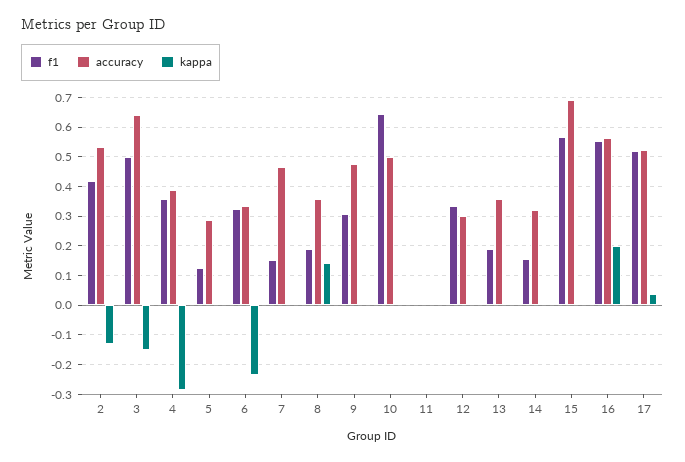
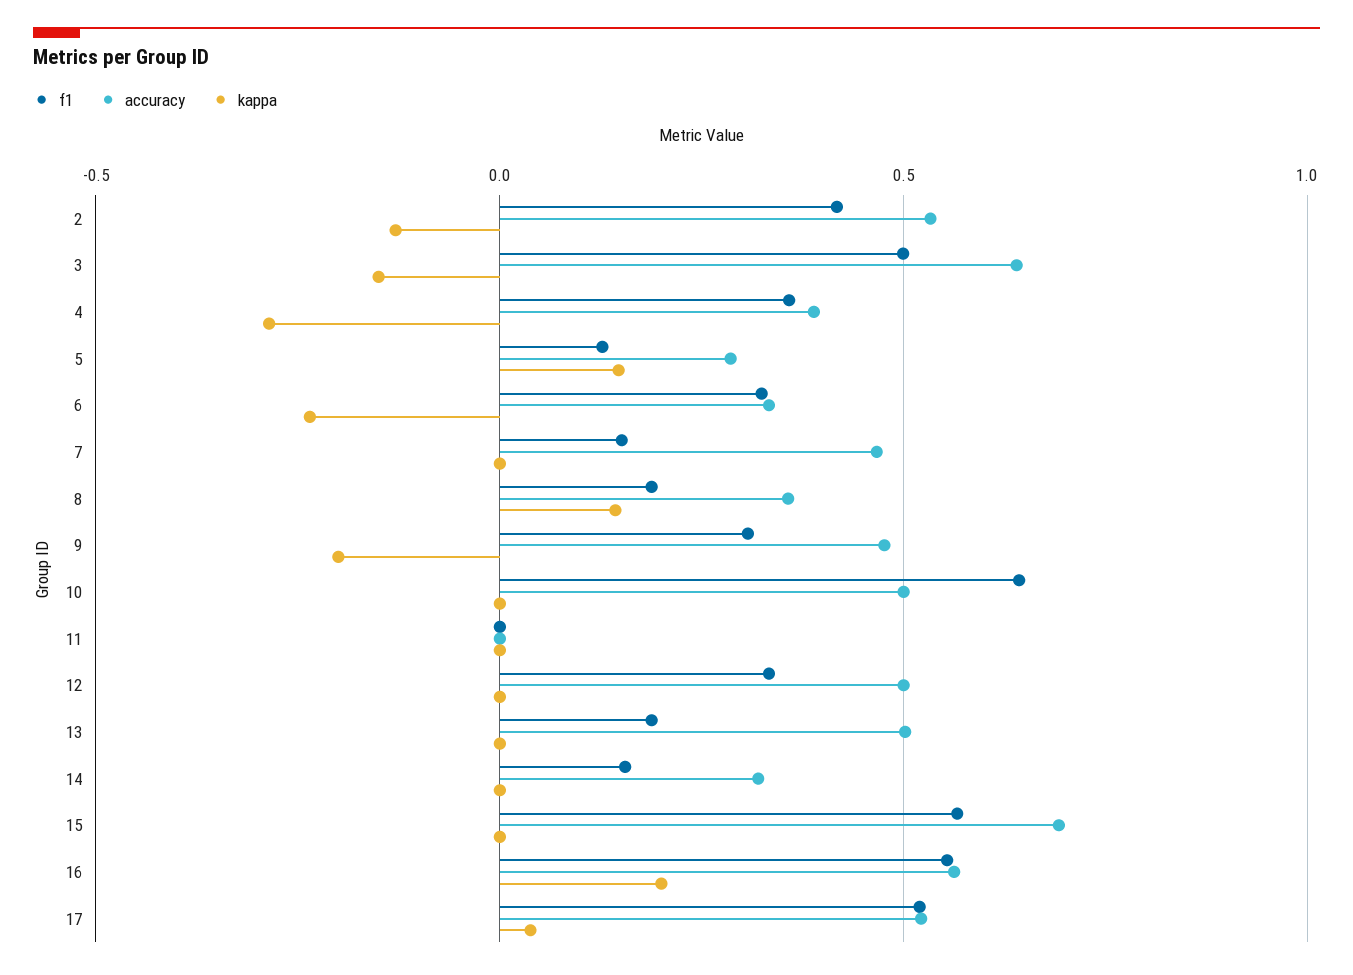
kappa, 5: 0 -> 0.15
kappa, 9: 0 -> -0.2
accuracy, 12: 0.3 -> 0.5
accuracy, 13: 0.35 -> 0.5

